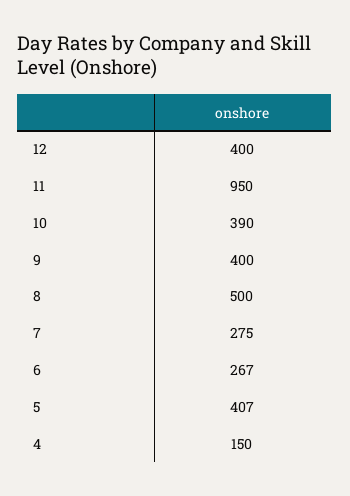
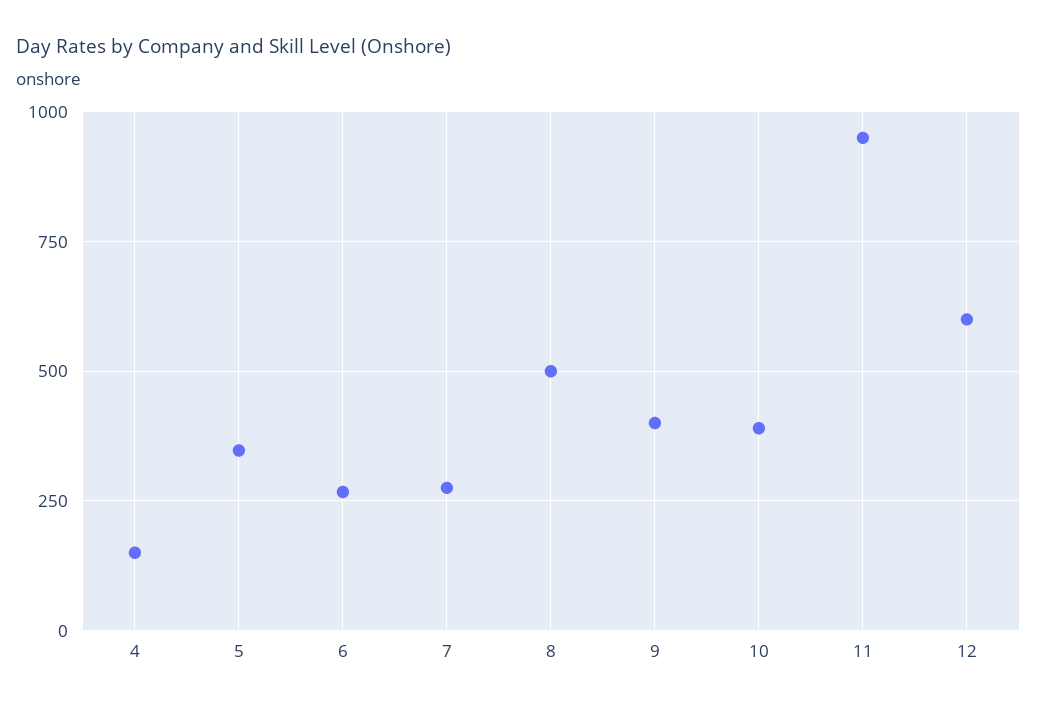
12: 400 -> 600
5: 407 -> 350

